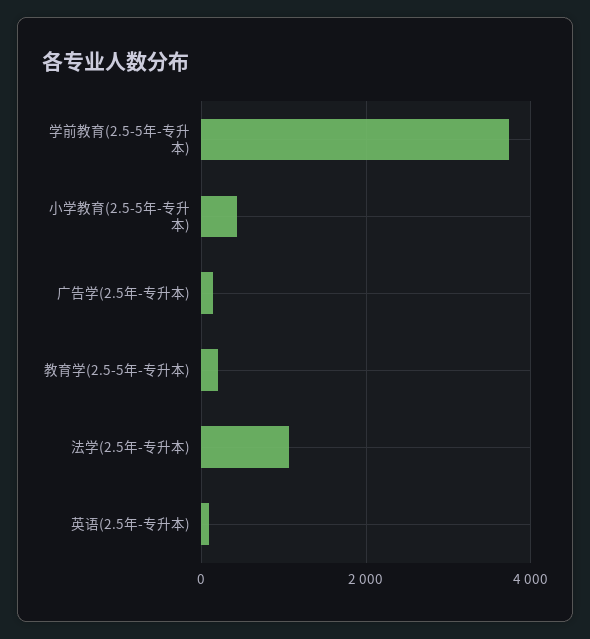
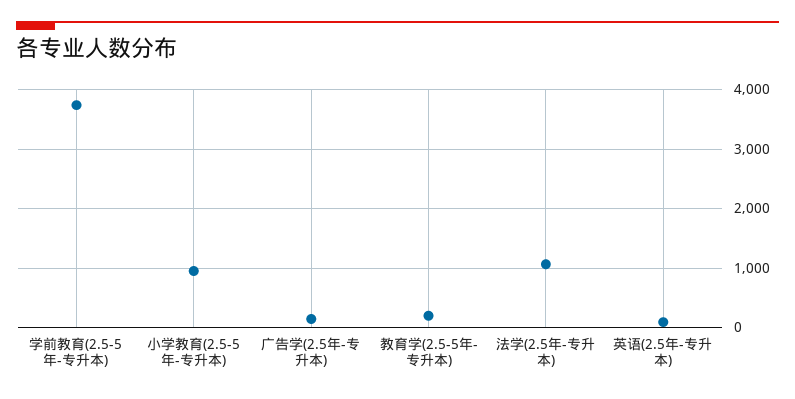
小学教育(2.5-5年-专升本): 400 -> 1000

